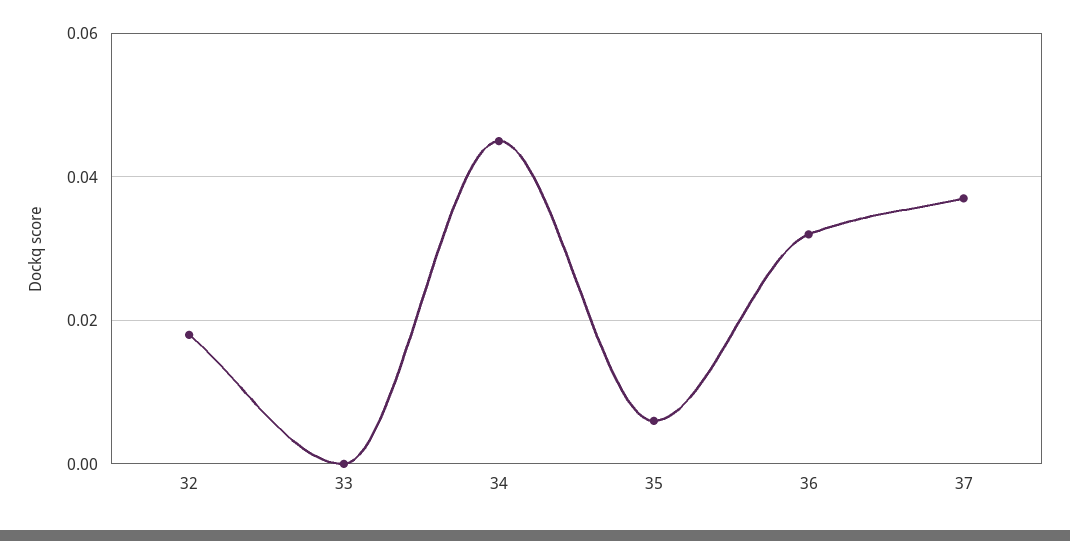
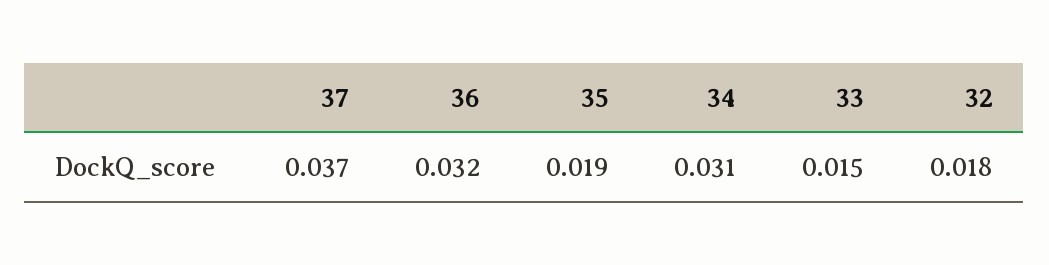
33: 0 -> 0.015
34: 0.045 -> 0.031
35: 0.005 -> 0.019

